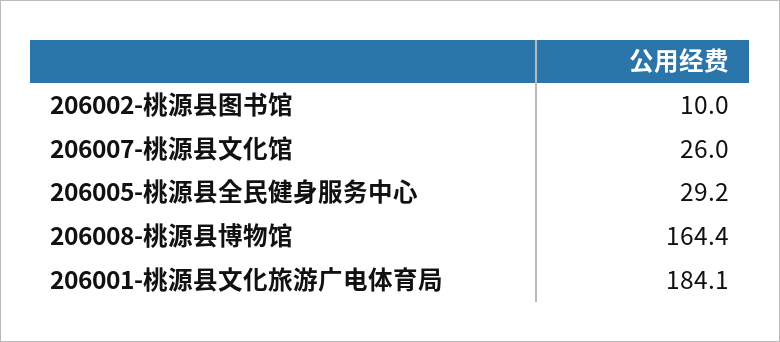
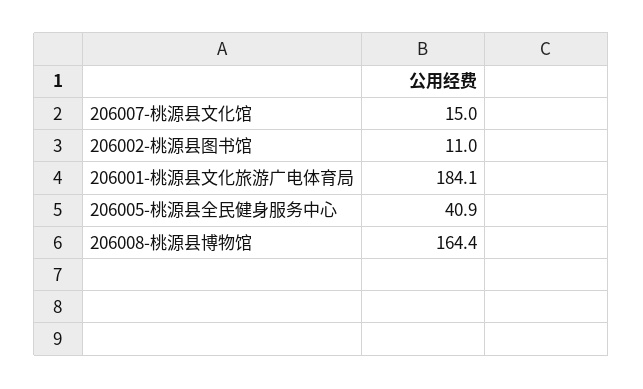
206002-桃源县图书馆: 10 -> 11
206007-桃源县文化馆: 26 -> 15
206005-桃源县全民健身服务中心: 29.2 -> 40.9

